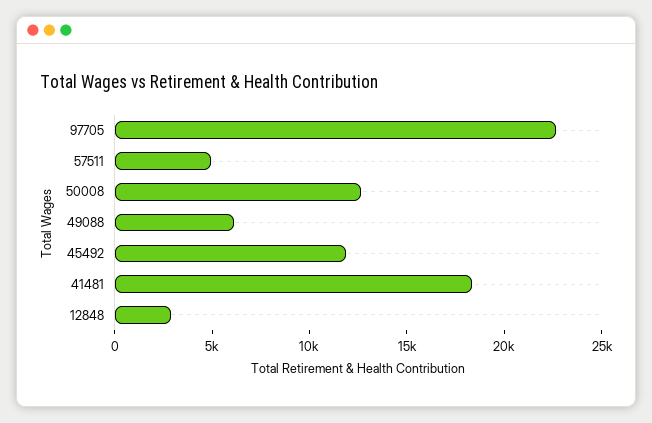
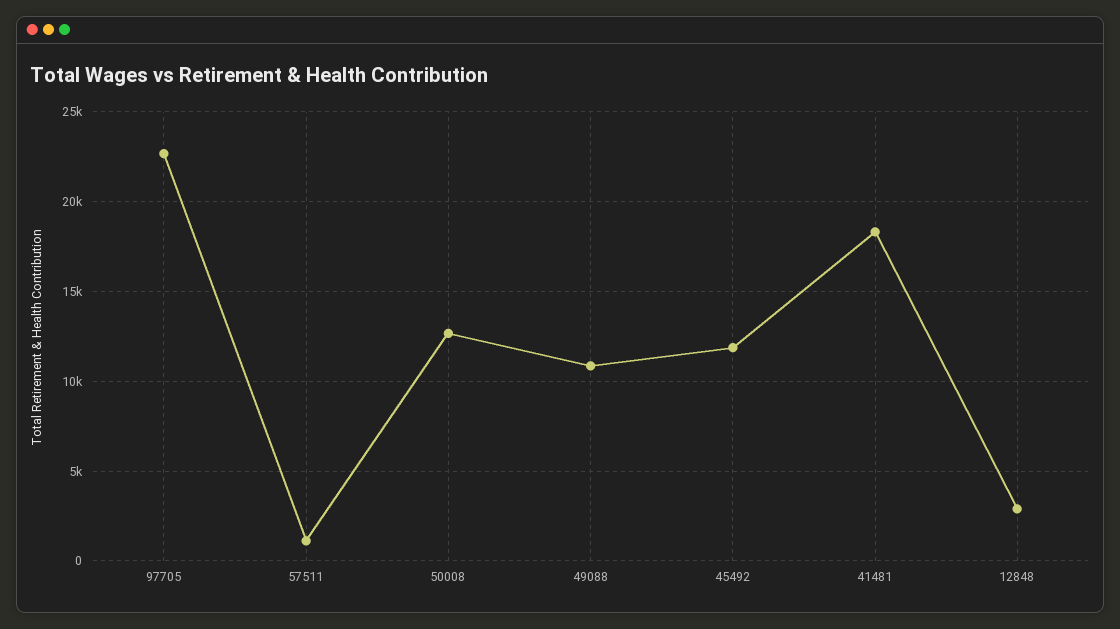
57511: 5000 -> 1000
49088: 6000 -> 11000

